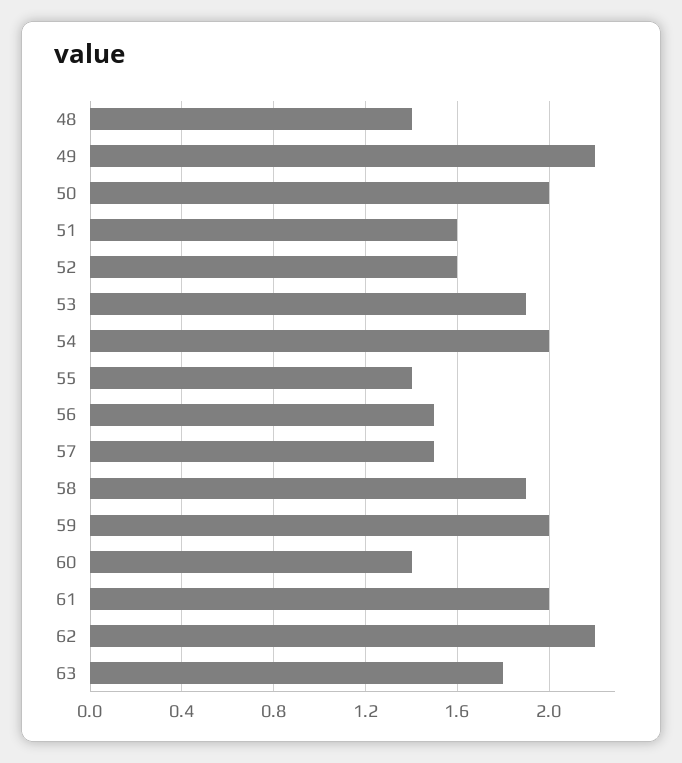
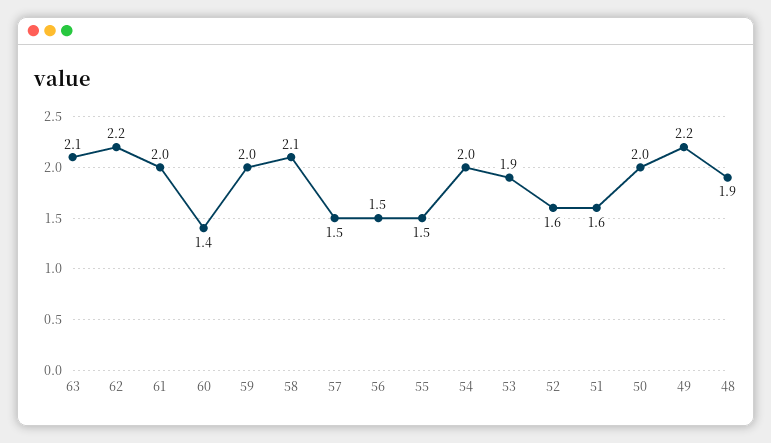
48: 1.4 -> 1.9
55: 1.4 -> 1.5
58: 1.9 -> 2.1
63: 1.8 -> 2.1

